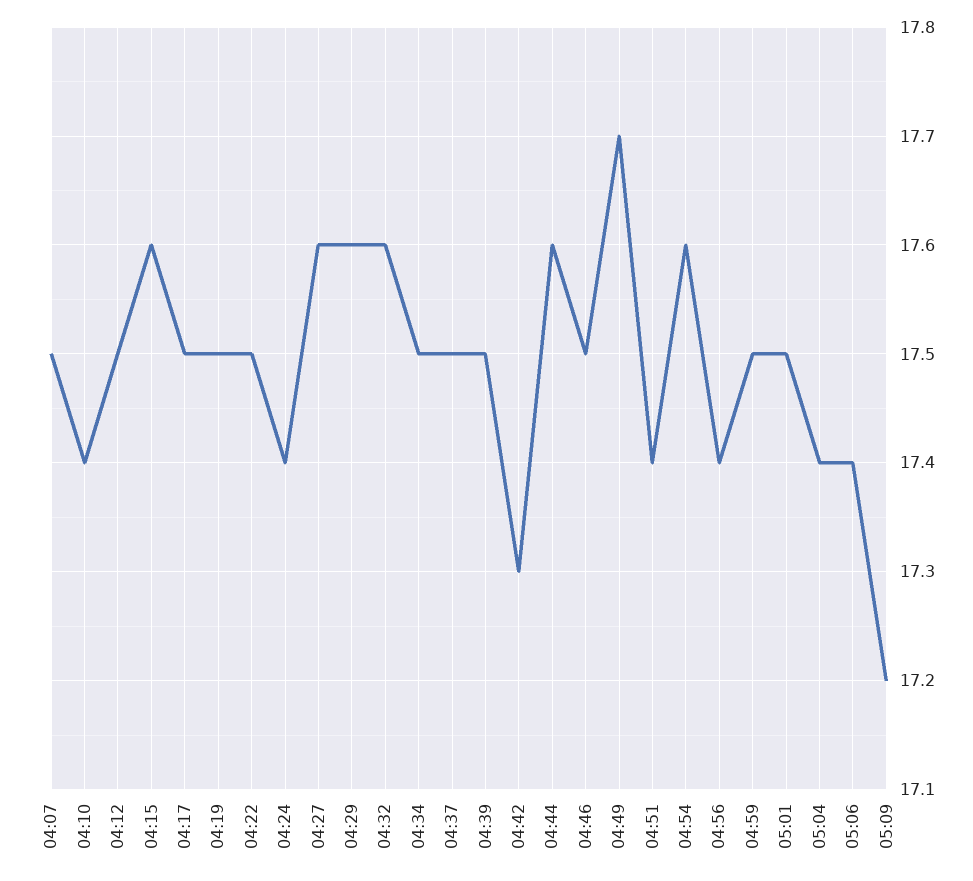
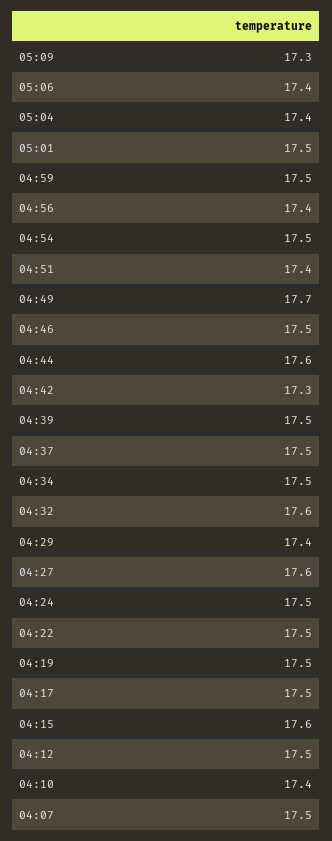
04:24: 17.4 -> 17.5
04:29: 17.6 -> 17.4
04:54: 17.6 -> 17.5
05:09: 17.2 -> 17.3

